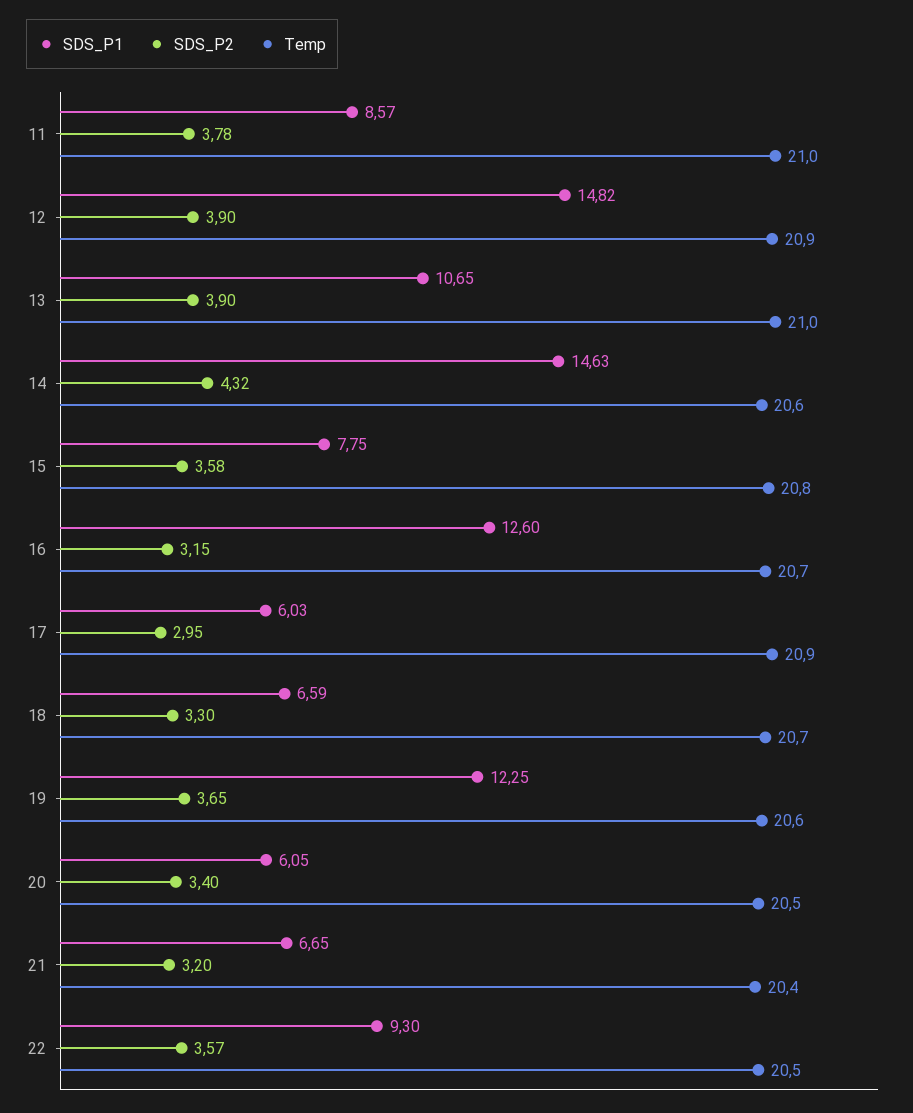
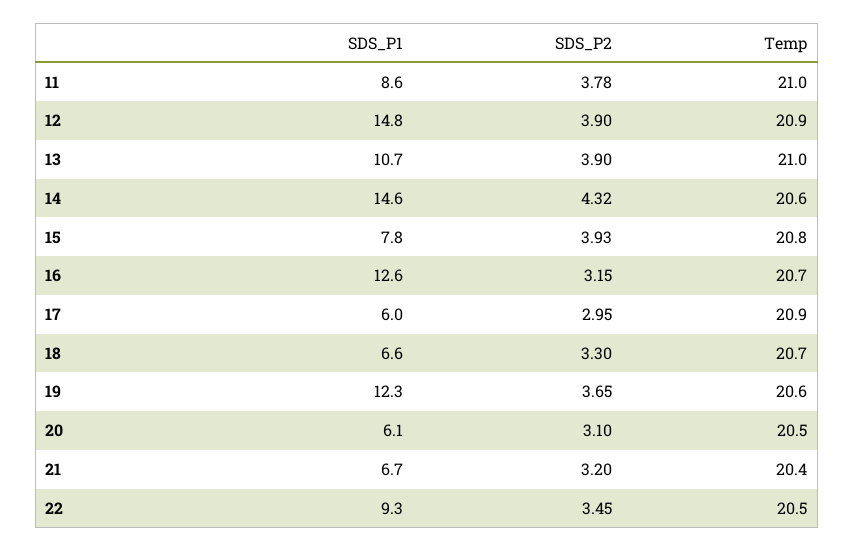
SDS_P2, 15: 3.58 -> 3.93
SDS_P2, 20: 3.4 -> 3.1
SDS_P2, 22: 3.57 -> 3.45

